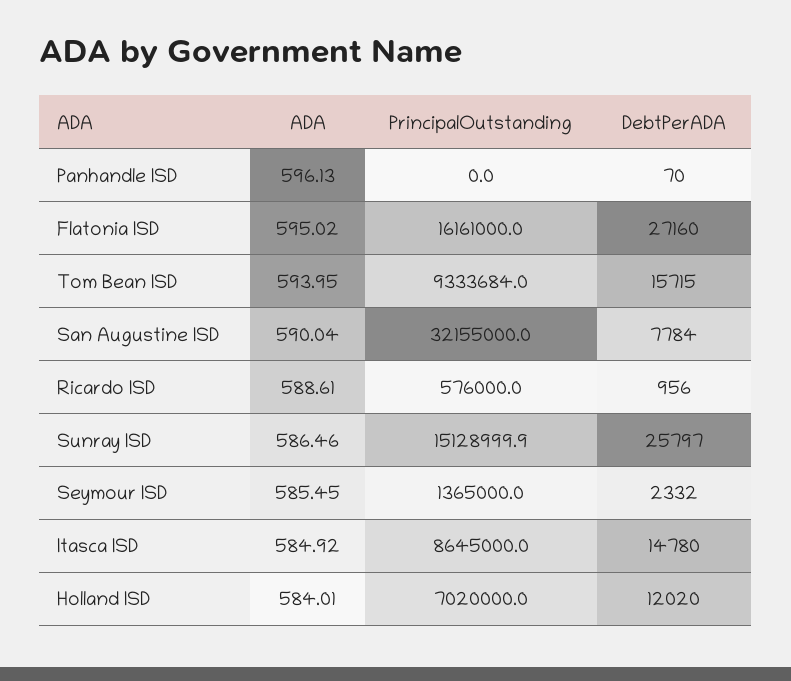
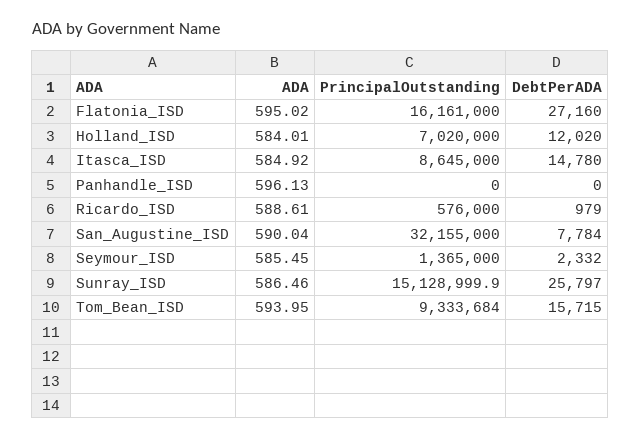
DebtPerADA, Panhandle ISD: 70 -> 0
DebtPerADA, Ricardo ISD: 956 -> 979

